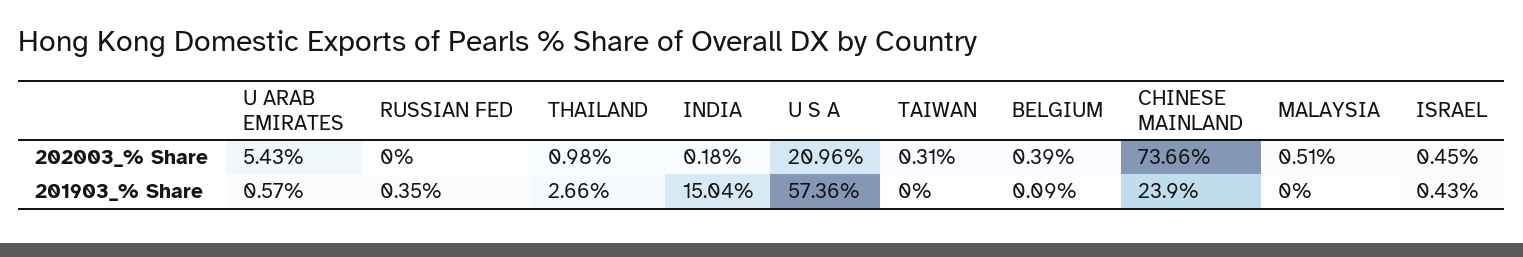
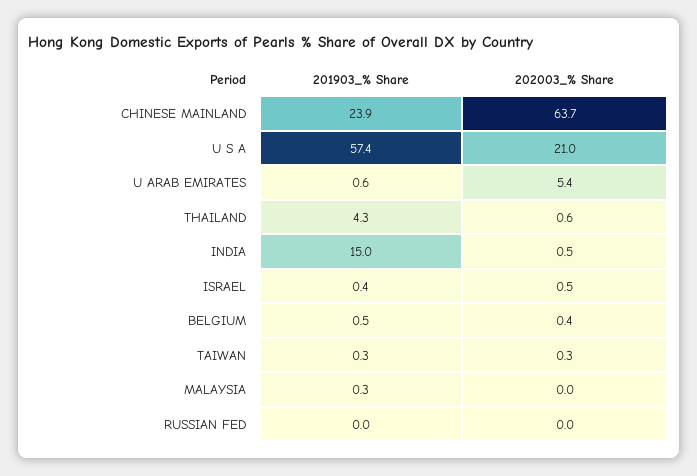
THAILAND, 202003_% Share: 0.98 -> 0.6
INDIA, 202003_% Share: 0.18 -> 0.5
CHINESE MAINLAND, 202003_% Share: 73.66 -> 63.7
MALAYSIA, 202003_% Share: 0.51 -> 0
RUSSIAN FED, 201903_% Share: 0.35 -> 0
THAILAND, 201903_% Share: 2.66 -> 4.3
TAIWAN, 201903_% Share: 0 -> 0.3
BELGIUM, 201903_% Share: 0.09 -> 0.5
MALAYSIA, 201903_% Share: 0 -> 0.3

